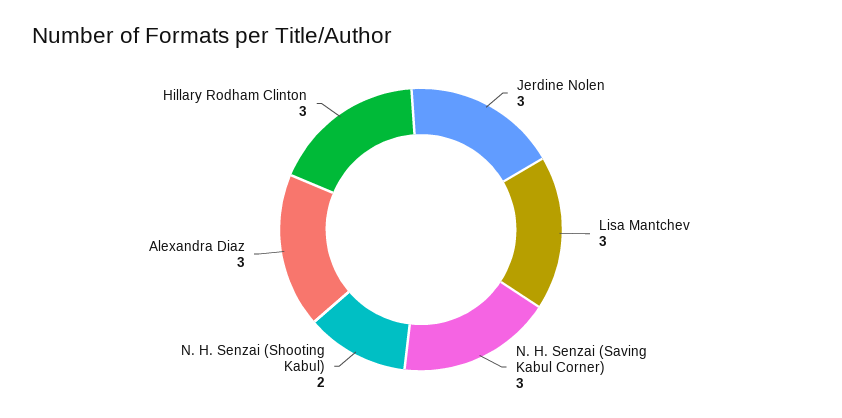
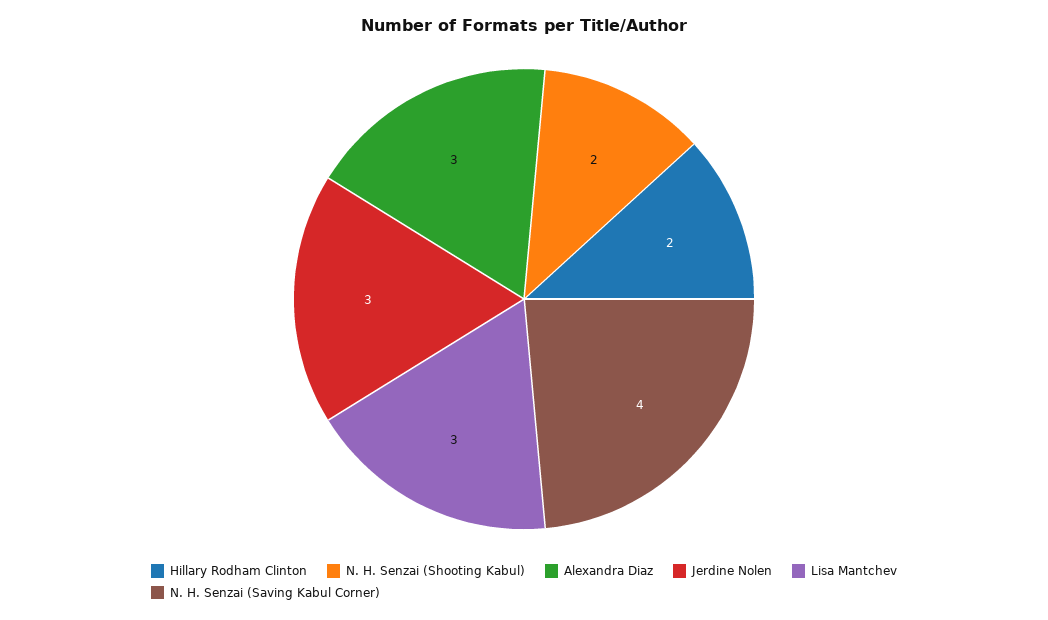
N. H. Senzai (Saving Kabul Corner): 3 -> 4
Hillary Rodham Clinton: 3 -> 2

